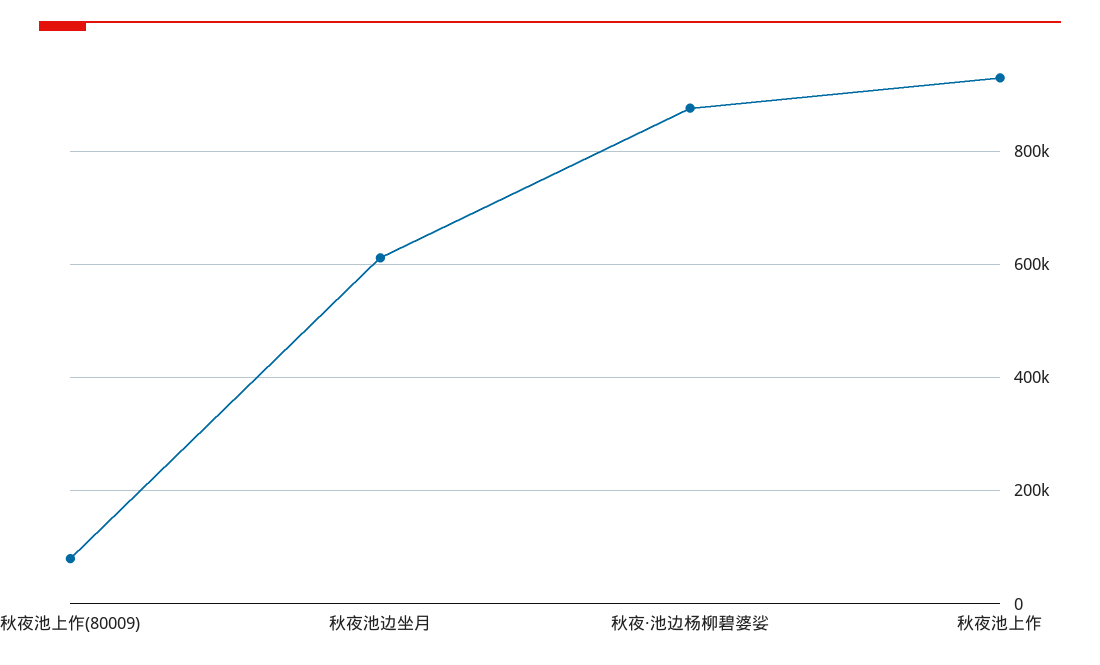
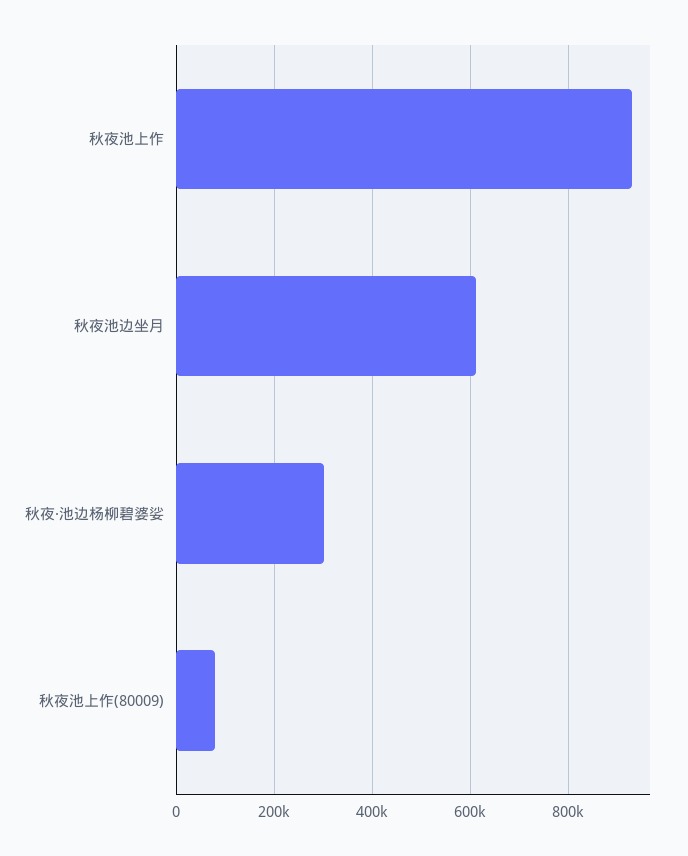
秋夜·池边杨柳碧婆娑: 880000 -> 300000

